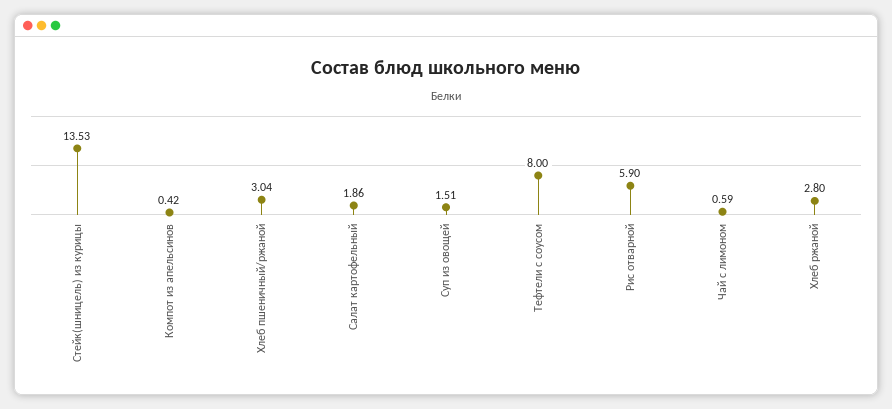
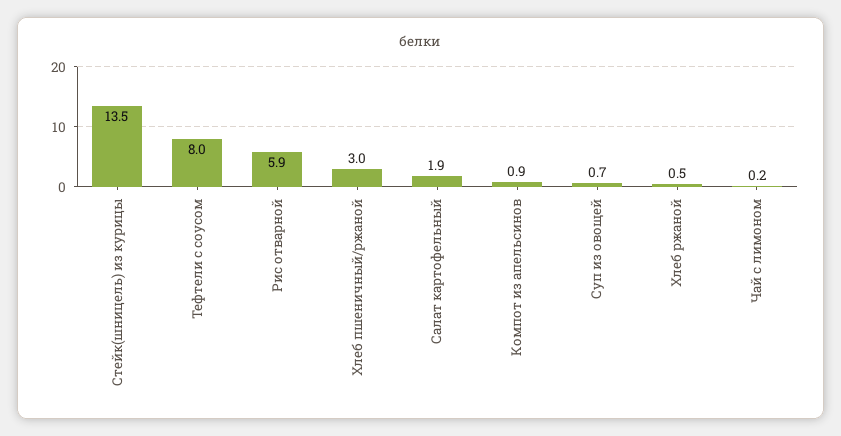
Компот из апельсинов: 0.42 -> 0.9
Суп из овощей: 1.51 -> 0.7
Чай с лимоном: 0.59 -> 0.2
Хлеб ржаной: 2.8 -> 0.5

